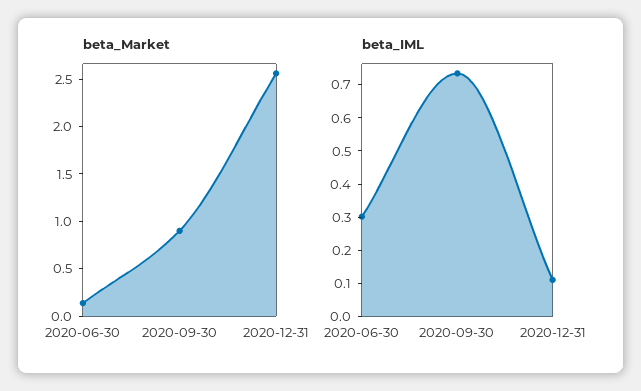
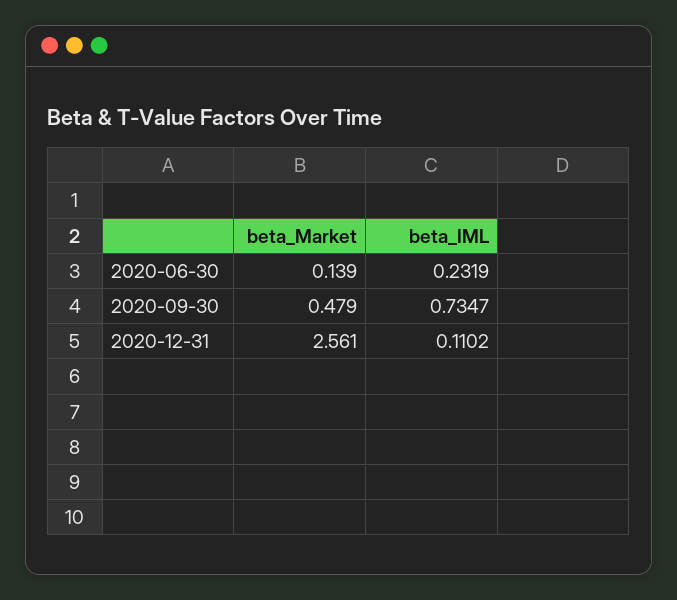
beta_Market, 2020-09-30: 0.9 -> 0.479
beta_IML, 2020-06-30: 0.3 -> 0.2319

